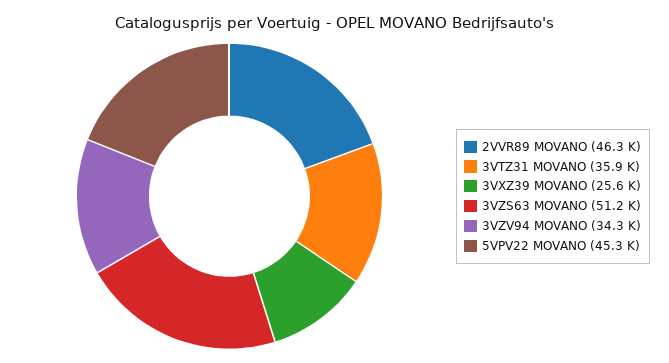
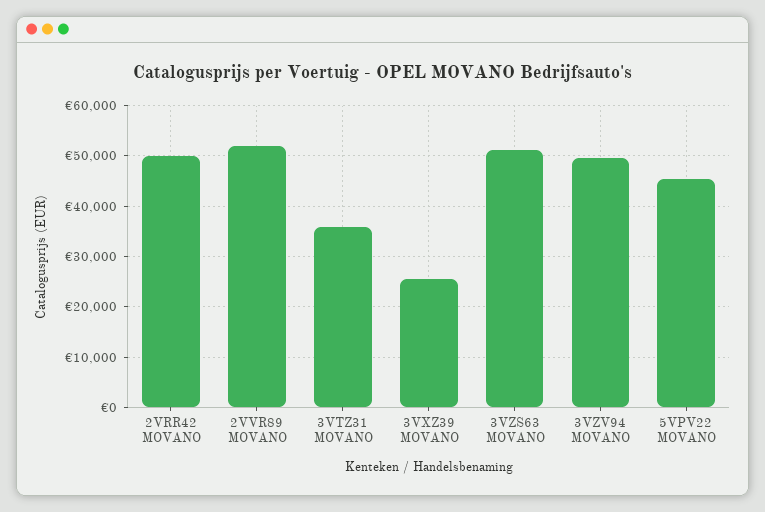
2VVR89 MOVANO: 46300 -> 52000
3VZV94 MOVANO: 34300 -> 50000
2VRR42 MOVANO: none -> 50000

